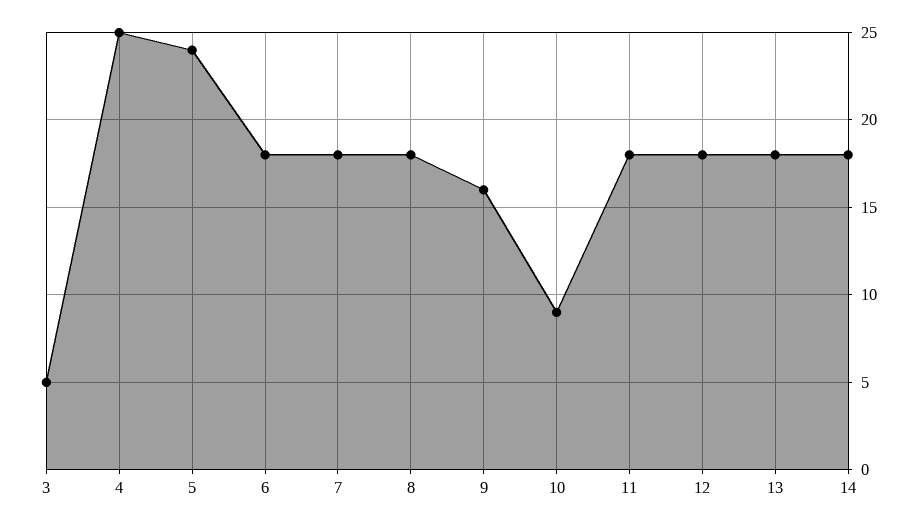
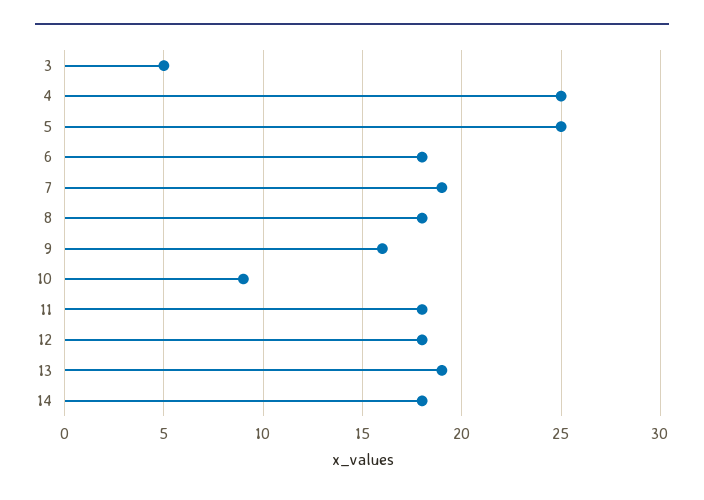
5: 24 -> 25
7: 18 -> 19
13: 18 -> 19

